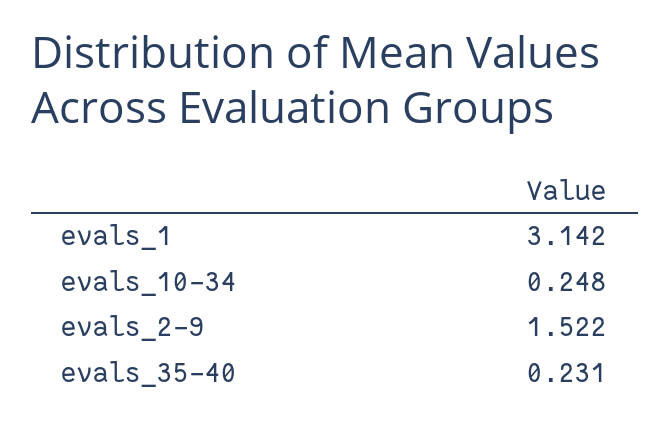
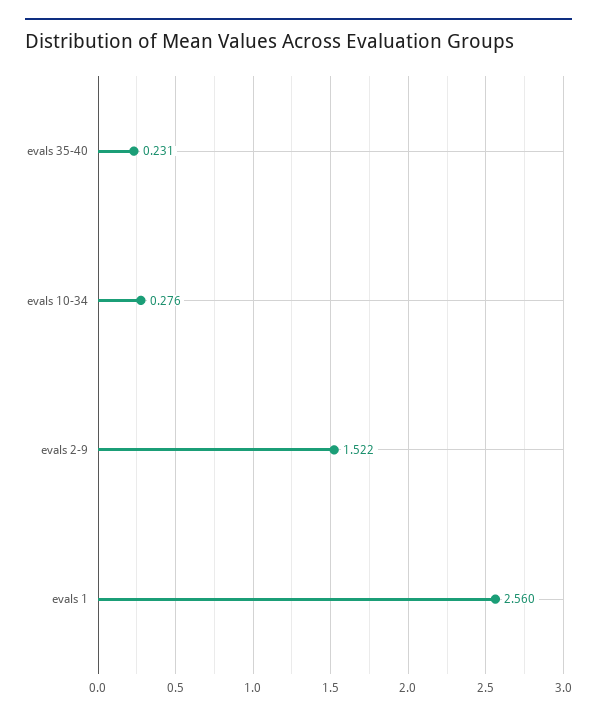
evals_1: 3.142 -> 2.56
evals_10-34: 0.248 -> 0.276

